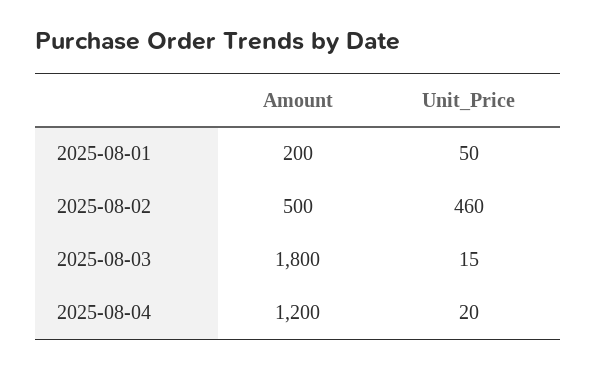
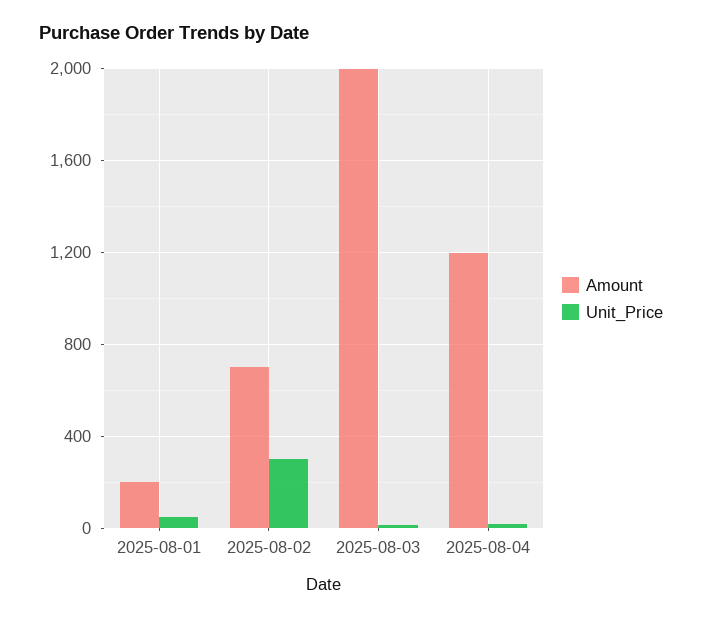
Amount, 2025-08-02: 500 -> 700
Unit_Price, 2025-08-02: 460 -> 300
Amount, 2025-08-03: 1800 -> 2000

